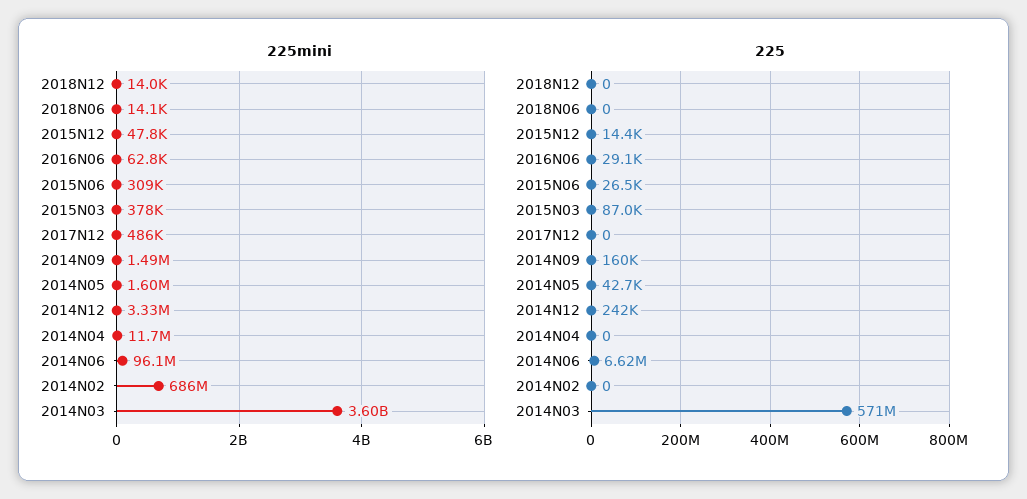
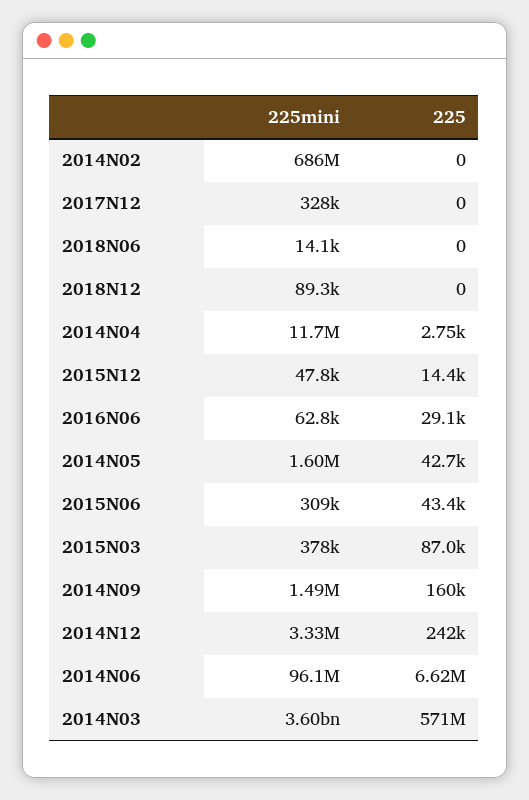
225mini, 2018N12: 14000 -> 89300
225mini, 2017N12: 486000 -> 328000
225, 2015N06: 26500 -> 43400
225, 2014N04: 0 -> 2750

